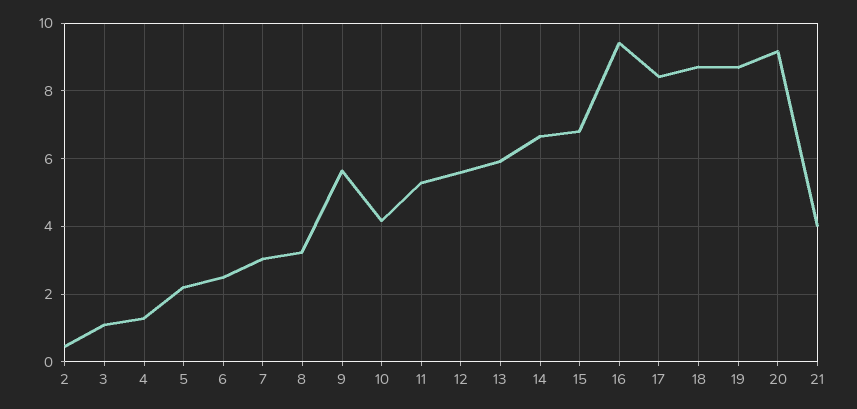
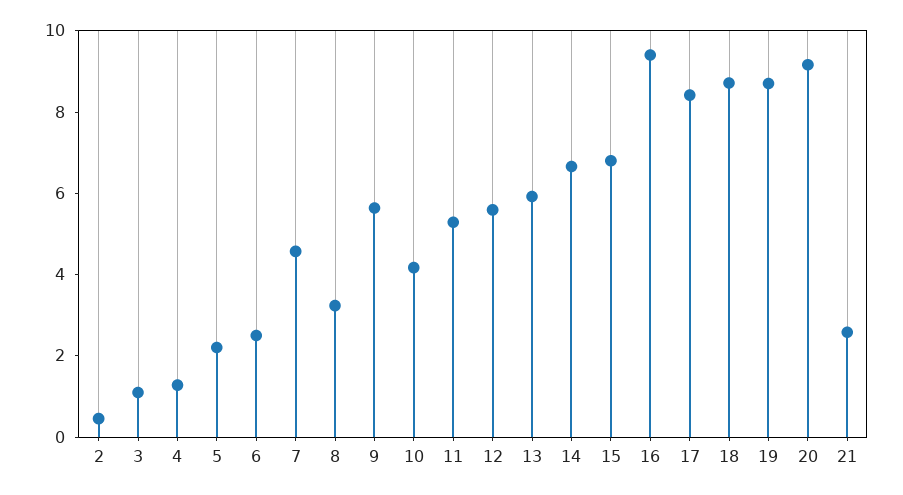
7: 3 -> 4.5
21: 4 -> 2.5

